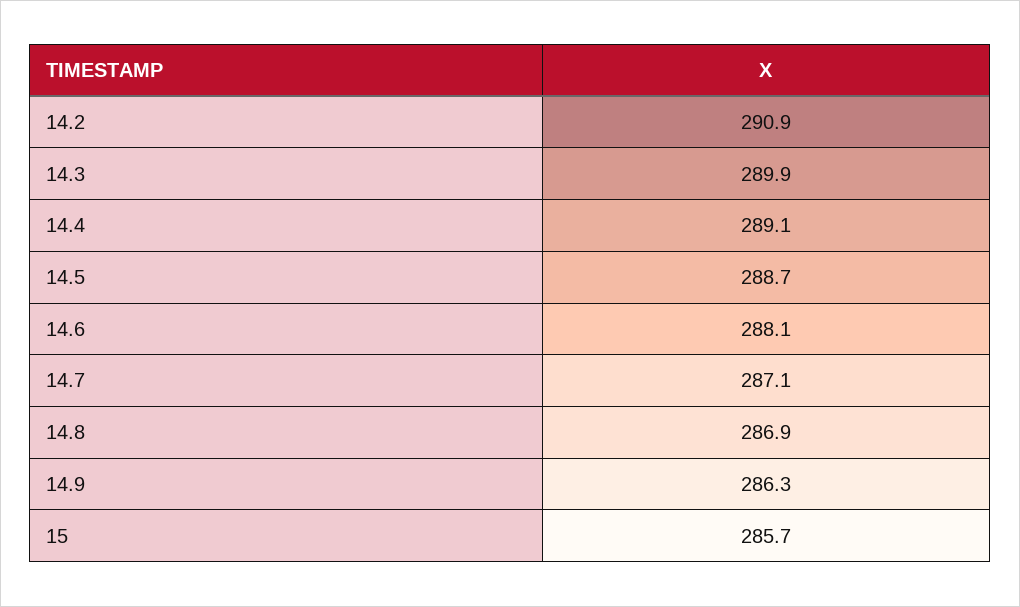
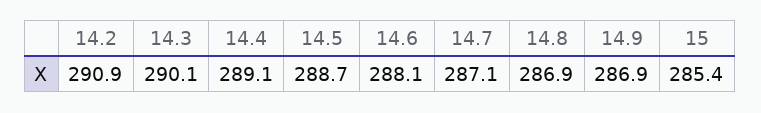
14.3: 289.9 -> 290.1
14.9: 286.3 -> 286.9
15: 285.7 -> 285.4

